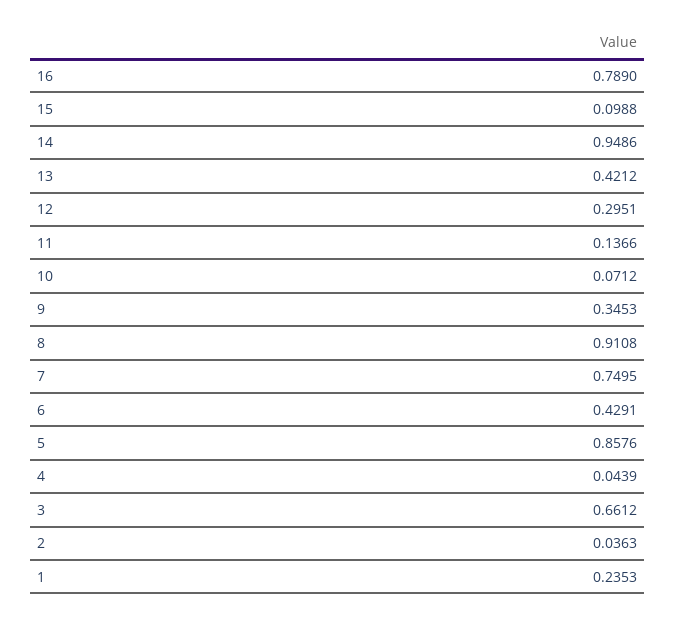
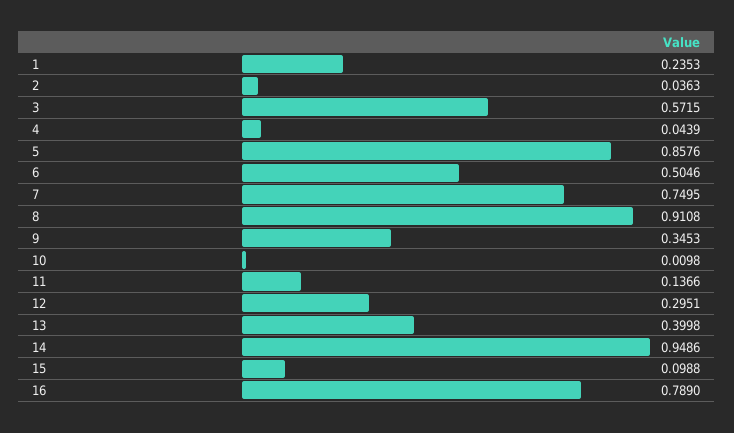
13: 0.4212 -> 0.3998
10: 0.0712 -> 0.0098
6: 0.4291 -> 0.5046
3: 0.6612 -> 0.5715

